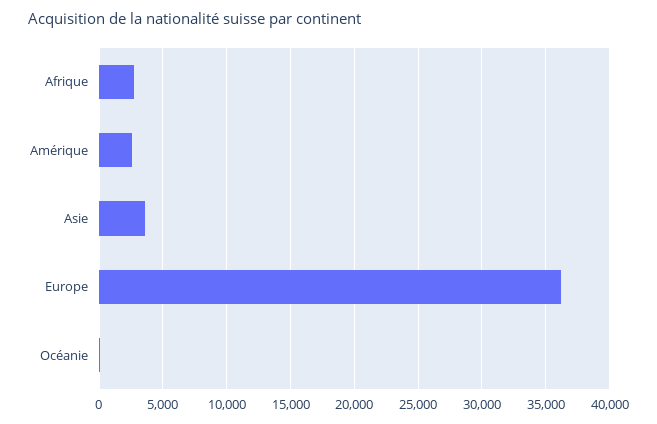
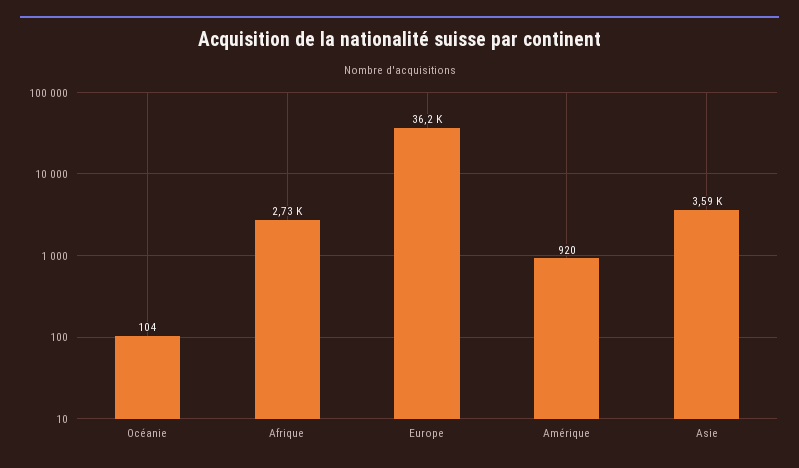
Amérique: 2500 -> 920

